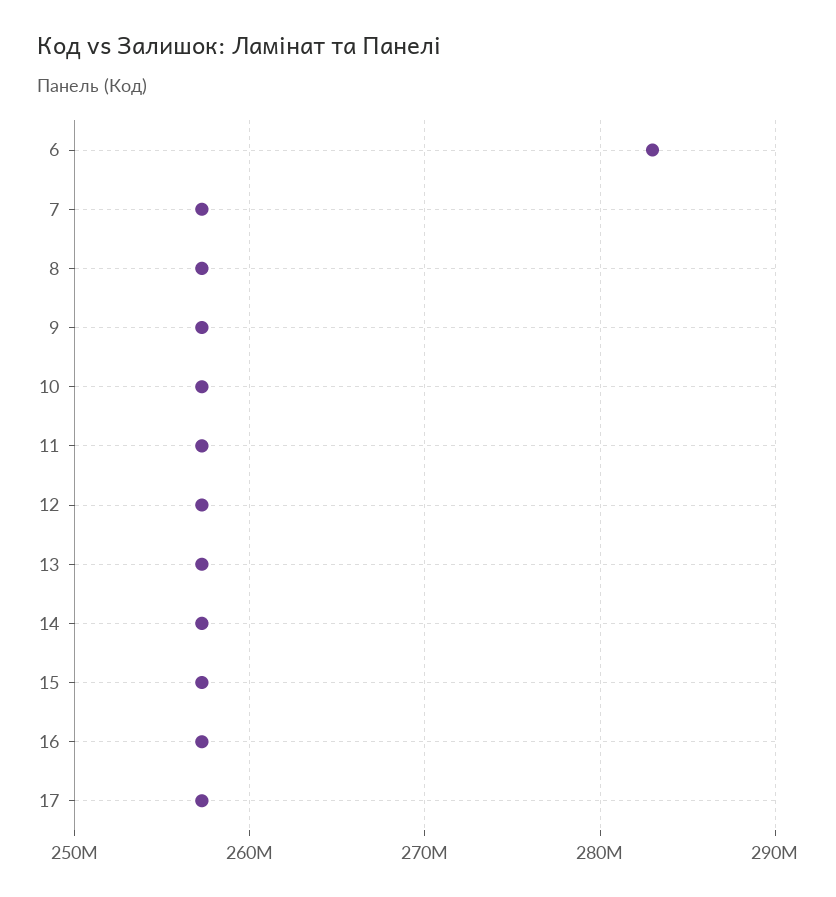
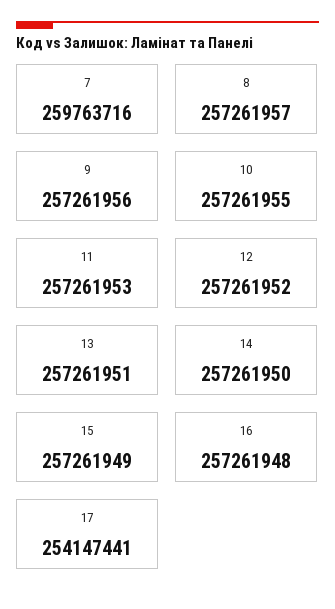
6: 283000000 -> none
7: 257000000 -> 259763716
17: 257000000 -> 254147441

